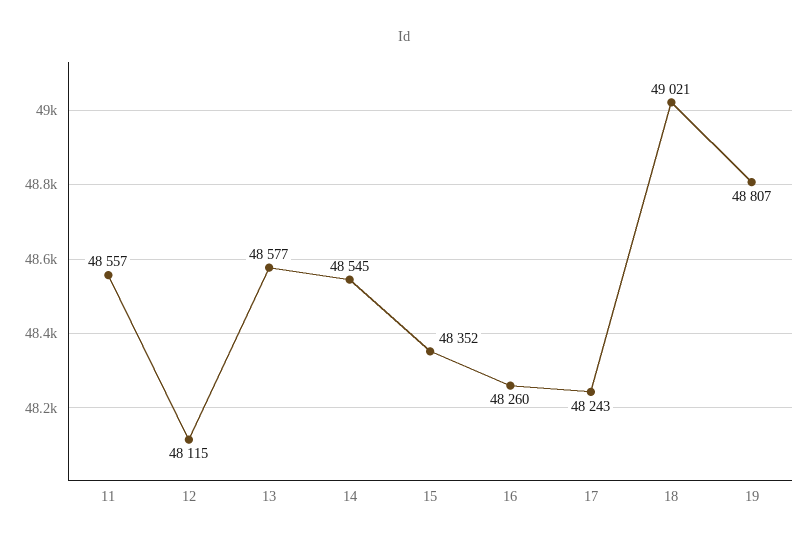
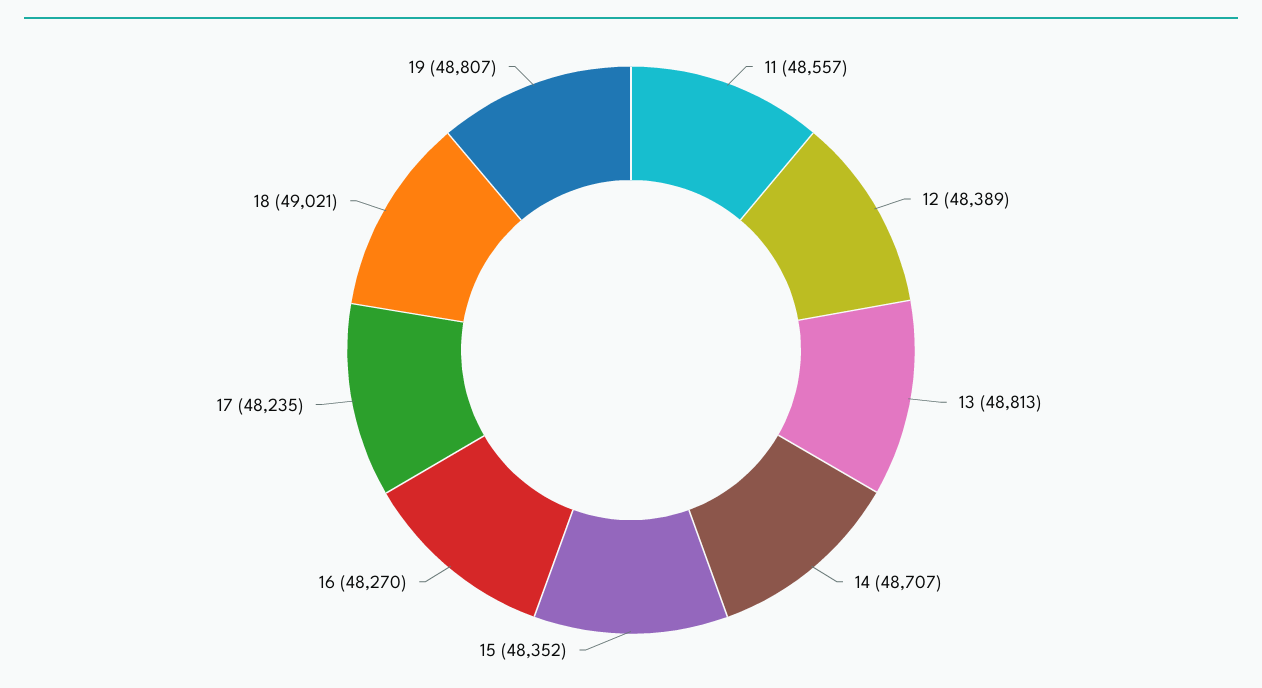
12: 48115 -> 48389
13: 48577 -> 48813
14: 48545 -> 48707
16: 48260 -> 48270
17: 48243 -> 48235

